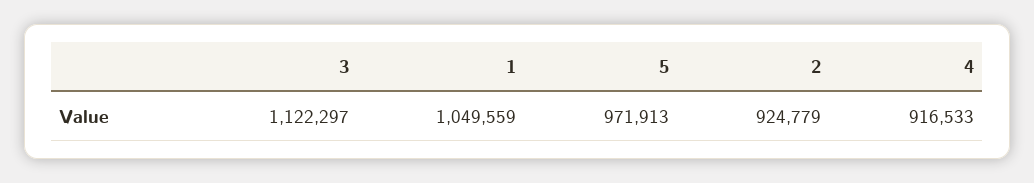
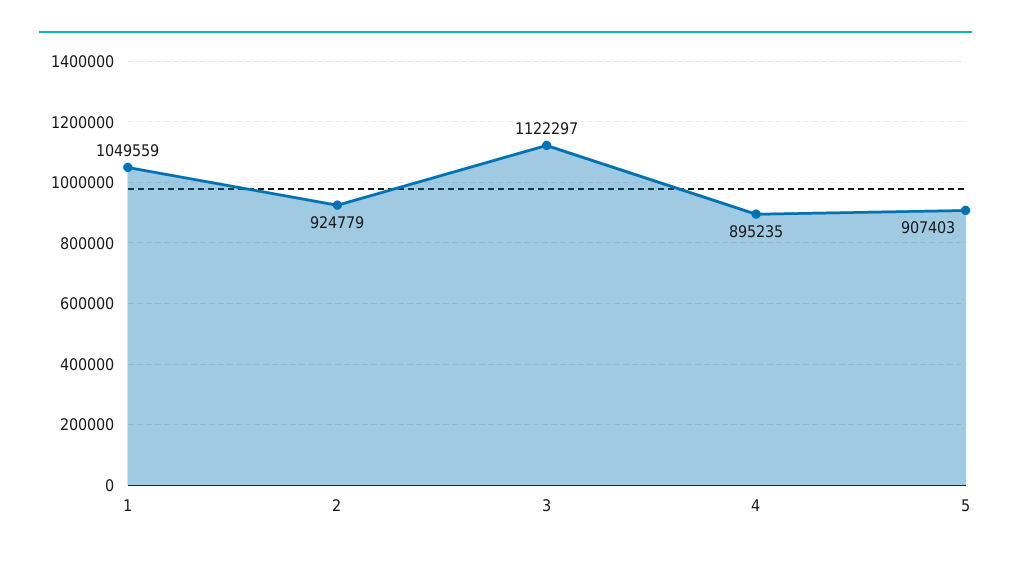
5: 971913 -> 907403
4: 916533 -> 895235

